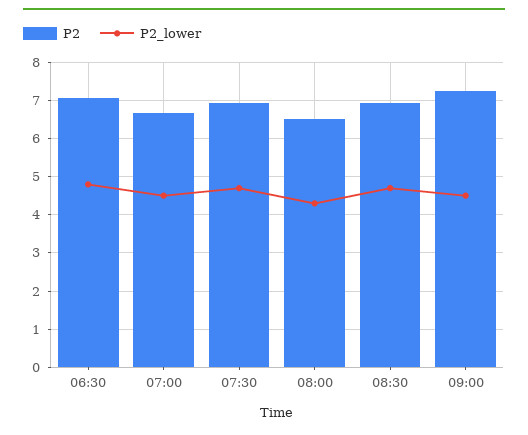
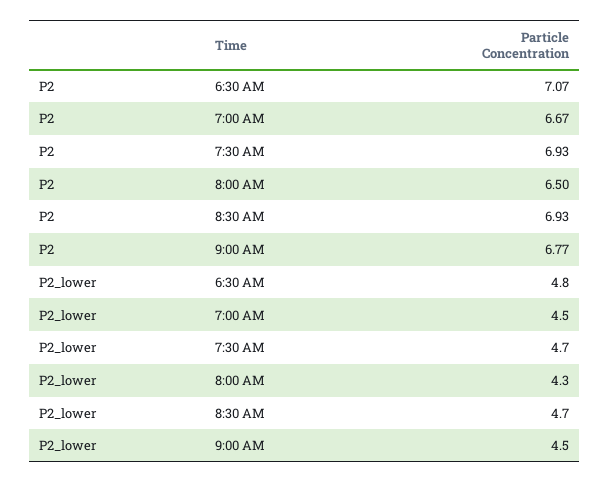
P2, 09:00: 7.2 -> 6.77

